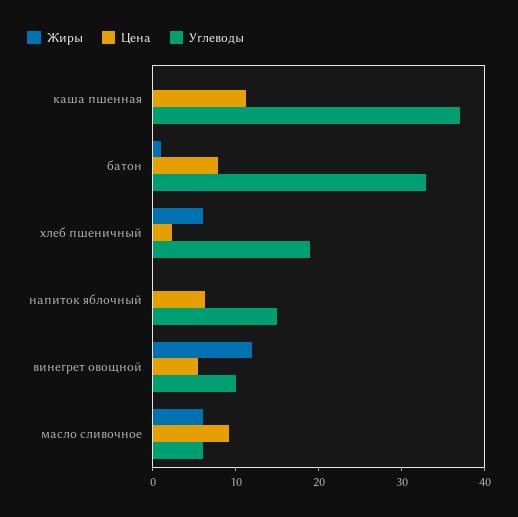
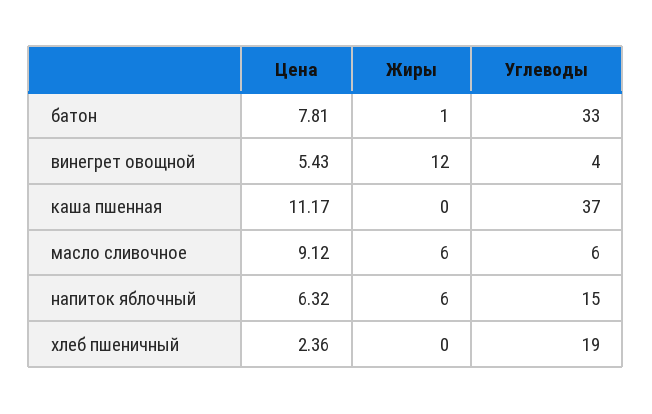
Жиры, хлеб пшеничный: 6 -> 0
Жиры, напиток яблочный: 0 -> 6
Углеводы, винегрет овощной: 10 -> 4

